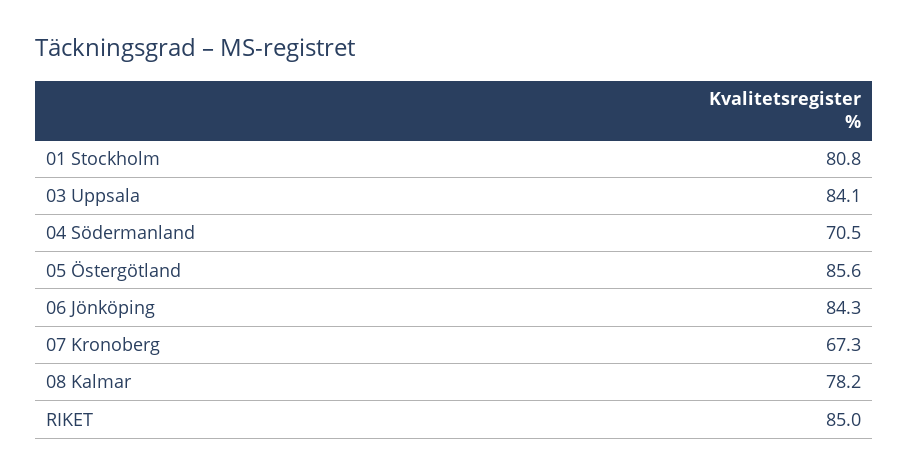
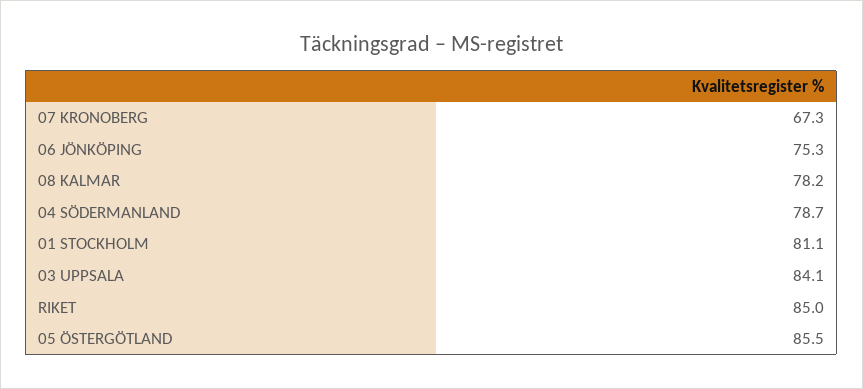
01 Stockholm: 80.8 -> 81.1
04 Södermanland: 70.5 -> 78.7
05 Östergötland: 85.6 -> 85.5
06 Jönköping: 84.3 -> 75.3

